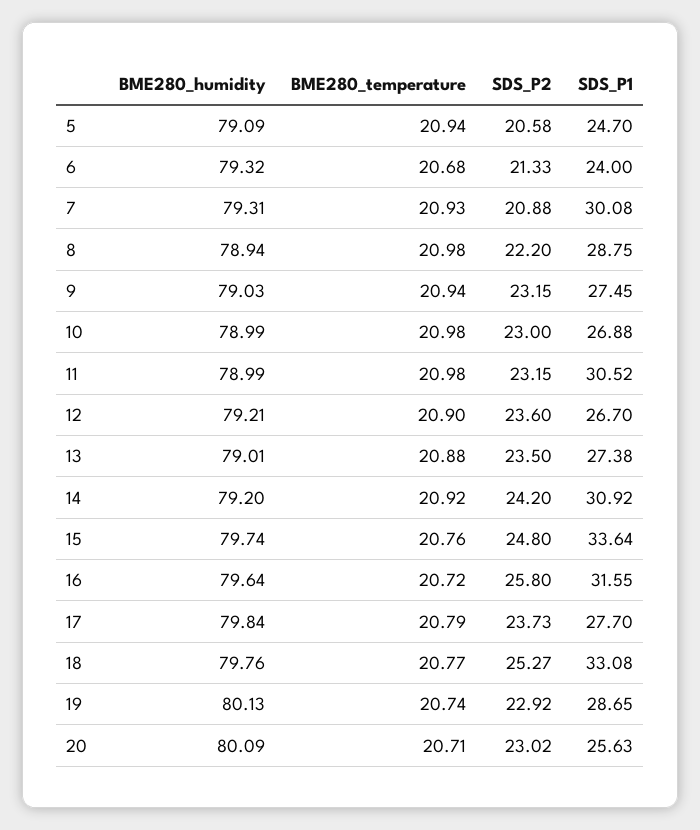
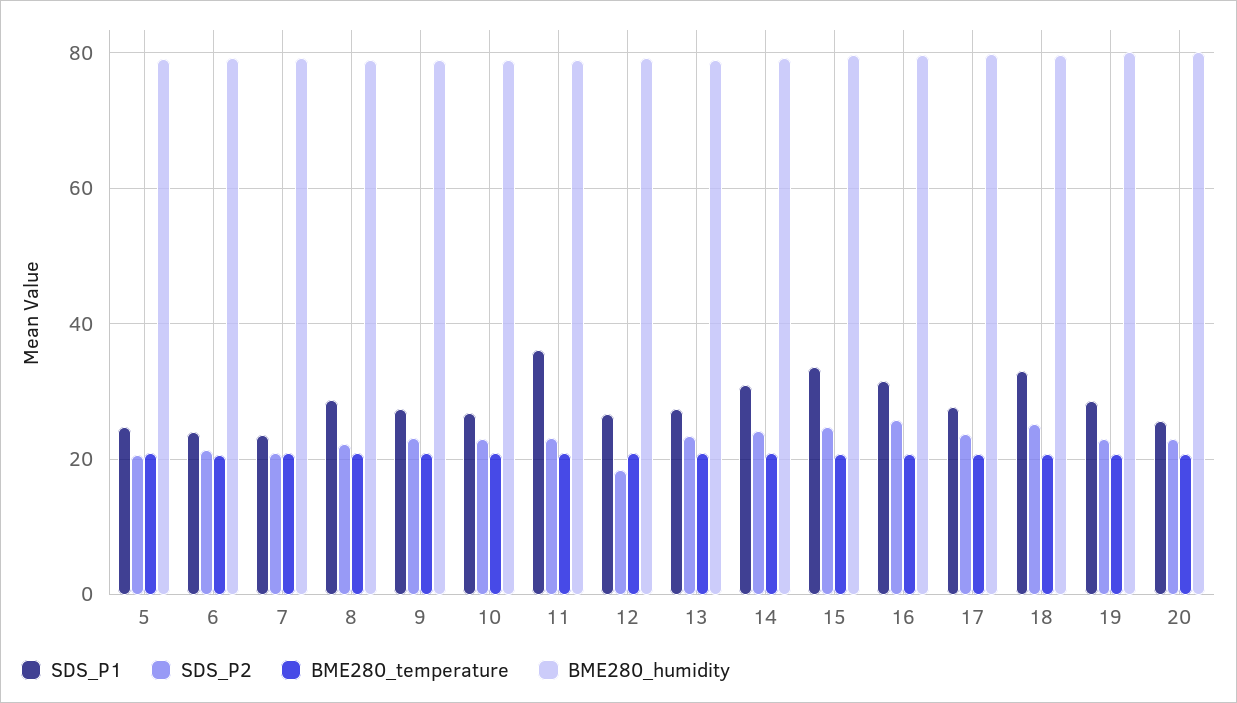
SDS_P1, 7: 30.08 -> 24
SDS_P1, 11: 30.52 -> 36
SDS_P2, 12: 23.6 -> 18

